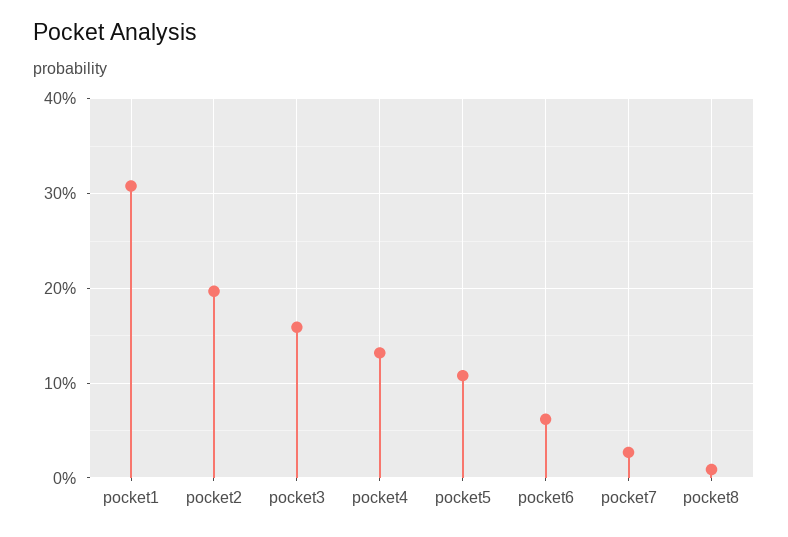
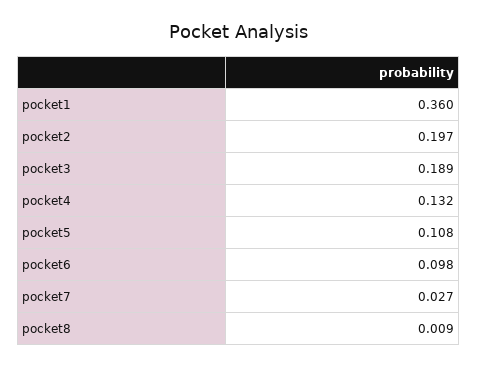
pocket1: 0.31 -> 0.36
pocket3: 0.16 -> 0.189
pocket6: 0.06 -> 0.098

